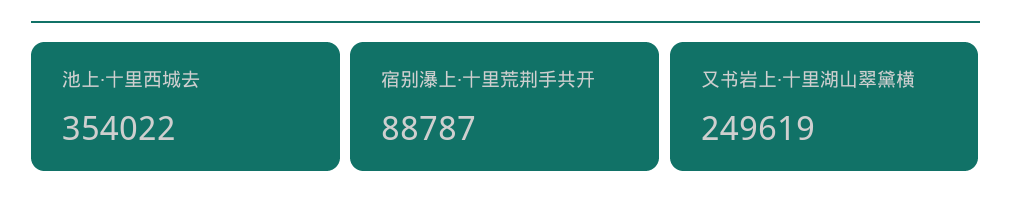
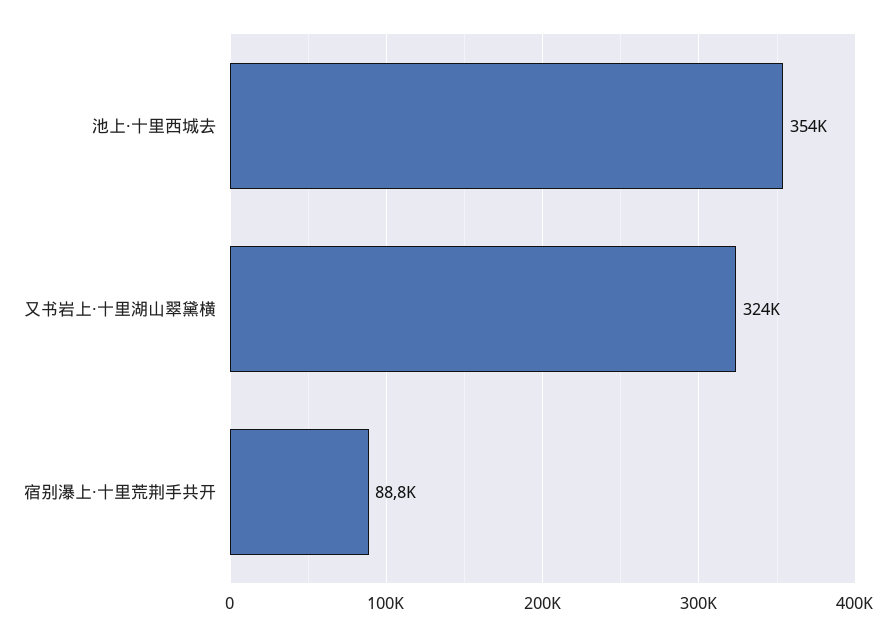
又书岩上·十里湖山翠黛横: 249619 -> 324000

